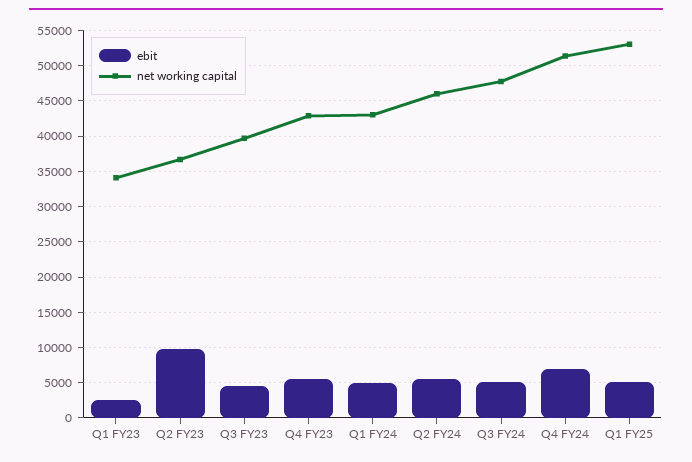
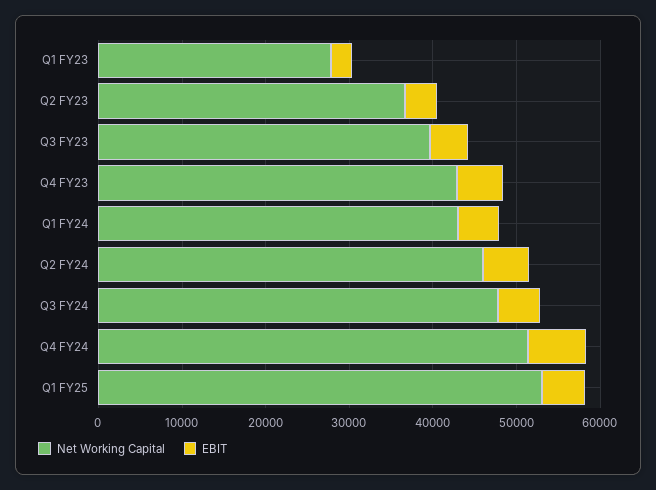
net working capital, Q1 FY23: 34000 -> 28000
ebit, Q2 FY23: 10000 -> 4000

